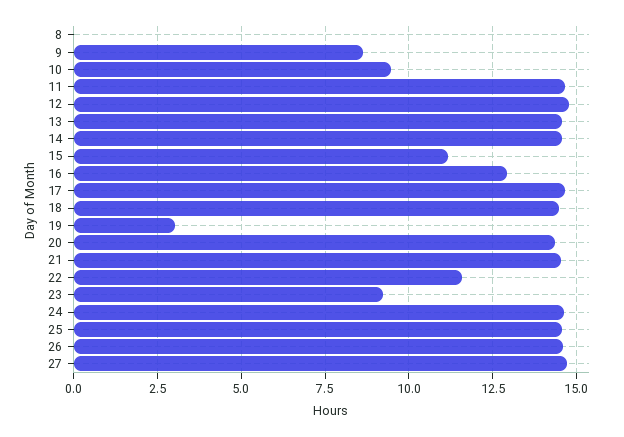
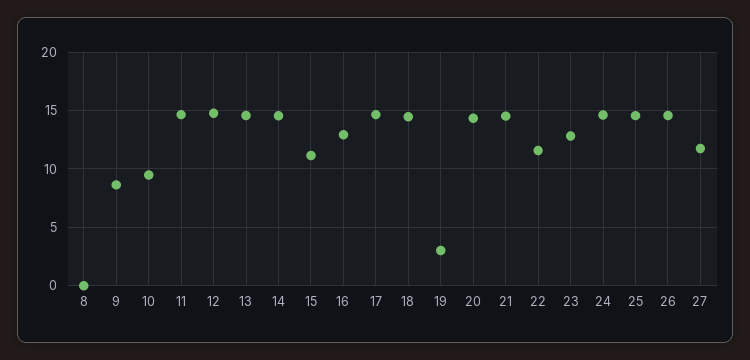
23: 9.25 -> 13
27: 14.75 -> 12

